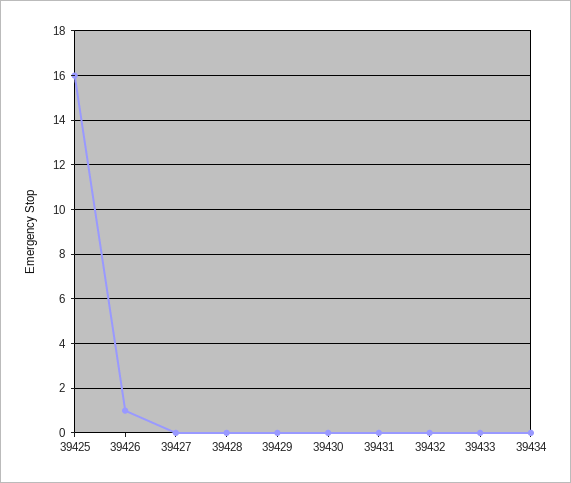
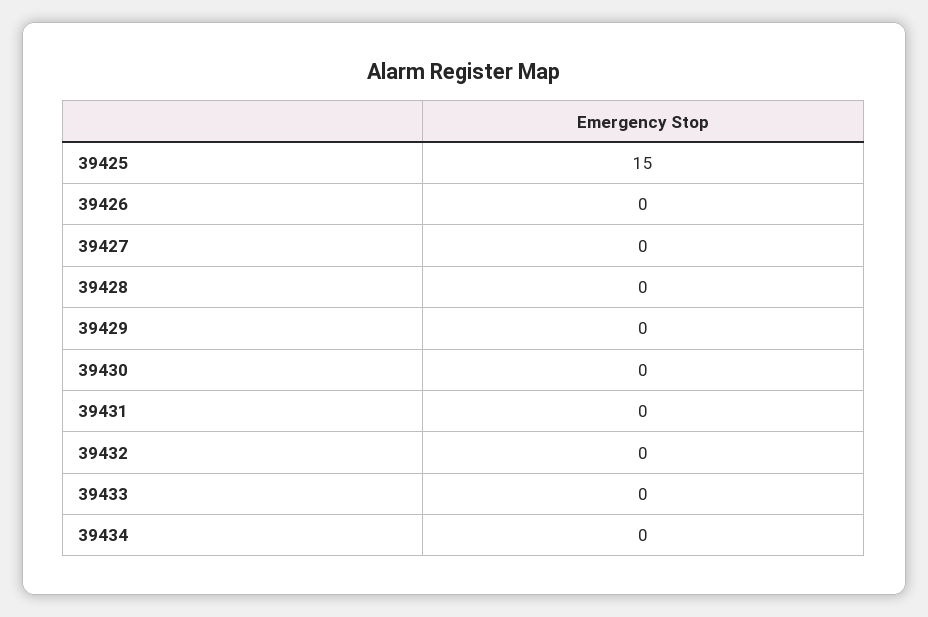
39425: 16 -> 15
39426: 1 -> 0

